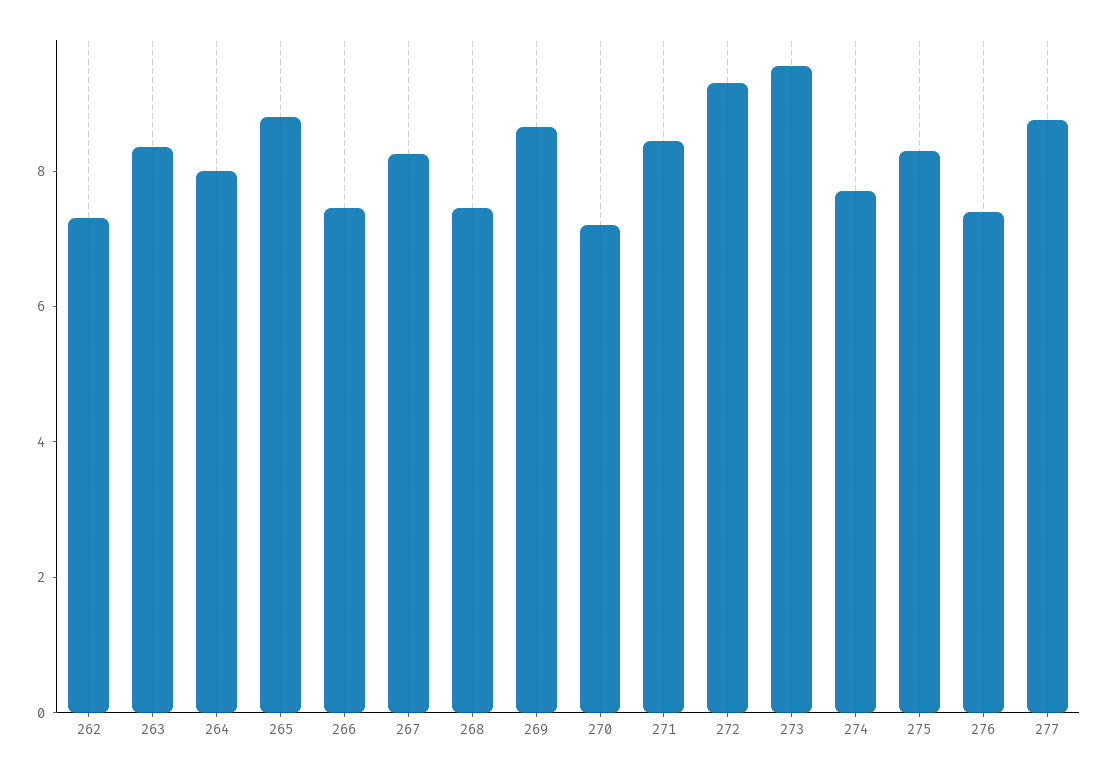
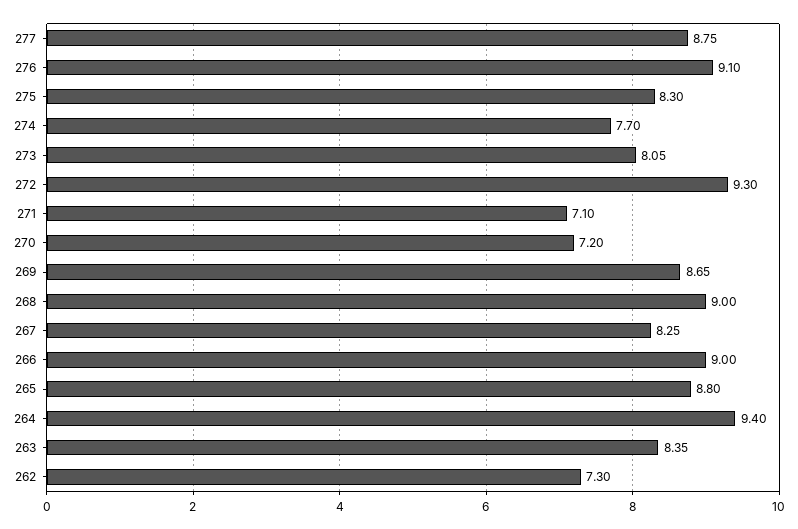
264: 8 -> 9.4
266: 7.5 -> 9
268: 7.5 -> 9
271: 8.5 -> 7.1
273: 9.5 -> 8.05
276: 7.5 -> 9.1

